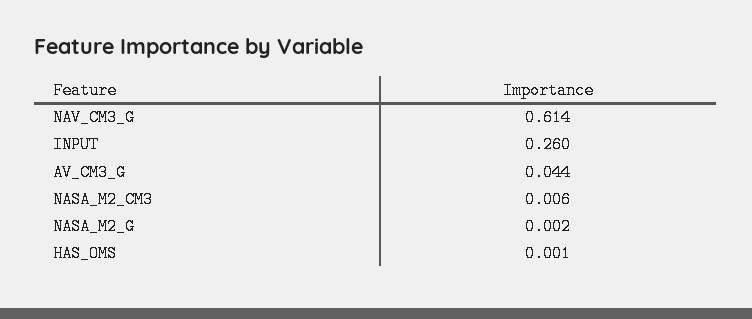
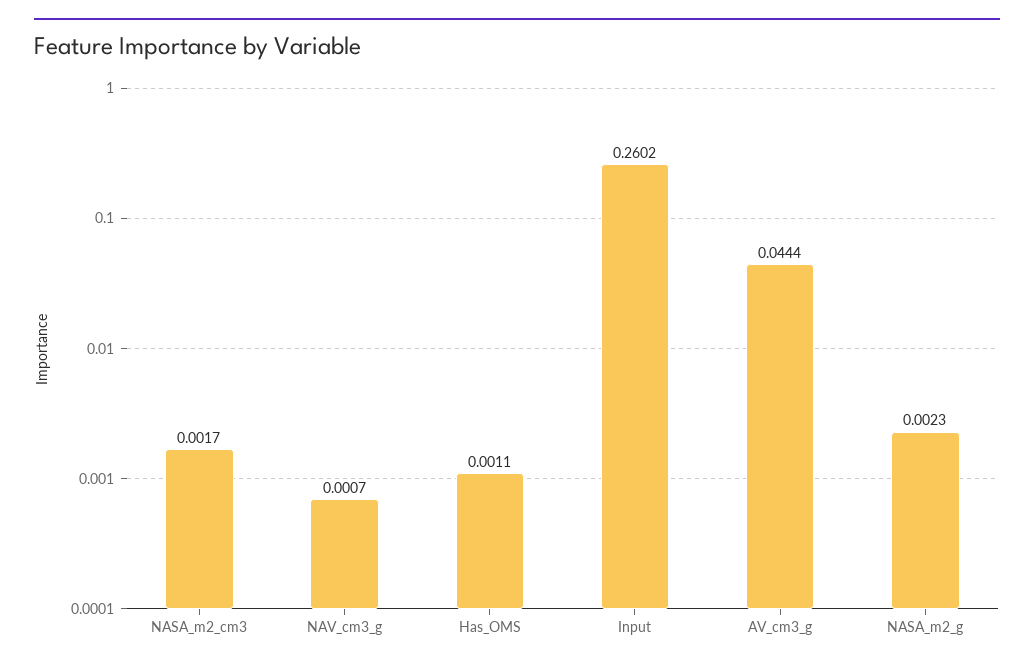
NAV_CM3_G: 0.614 -> 0.0007
NASA_M2_CM3: 0.006 -> 0.0017

